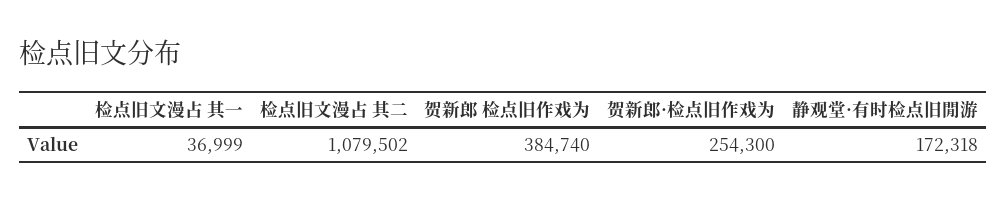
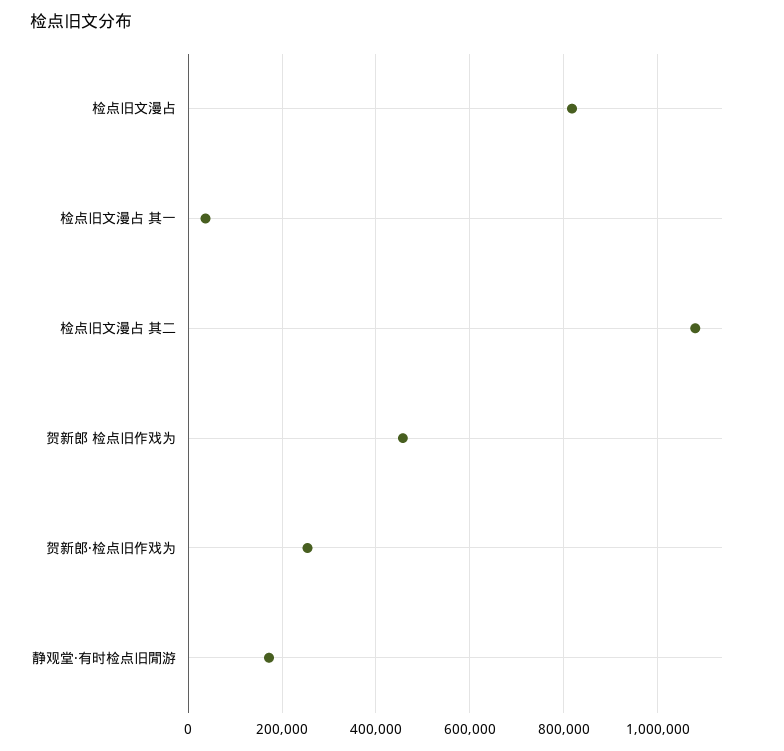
贺新郎 检点旧作戏为: 384740 -> 460000
检点旧文漫占: none -> 820000

